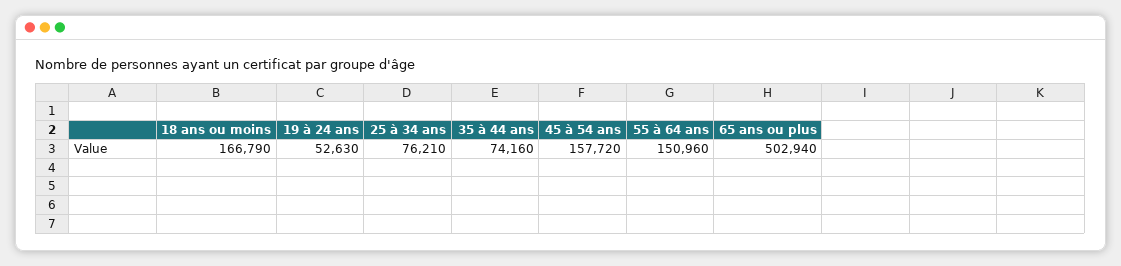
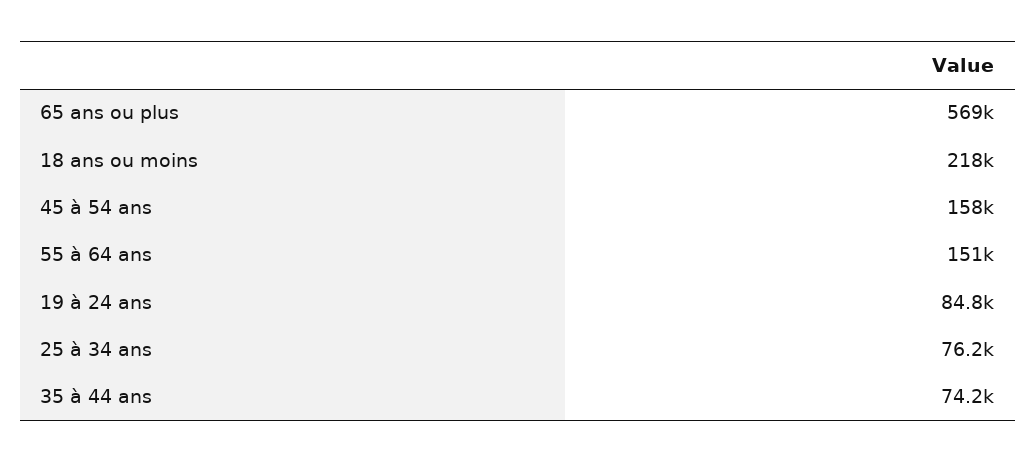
18 ans ou moins: 166790 -> 218000
19 à 24 ans: 52630 -> 84800
65 ans ou plus: 502940 -> 569000

